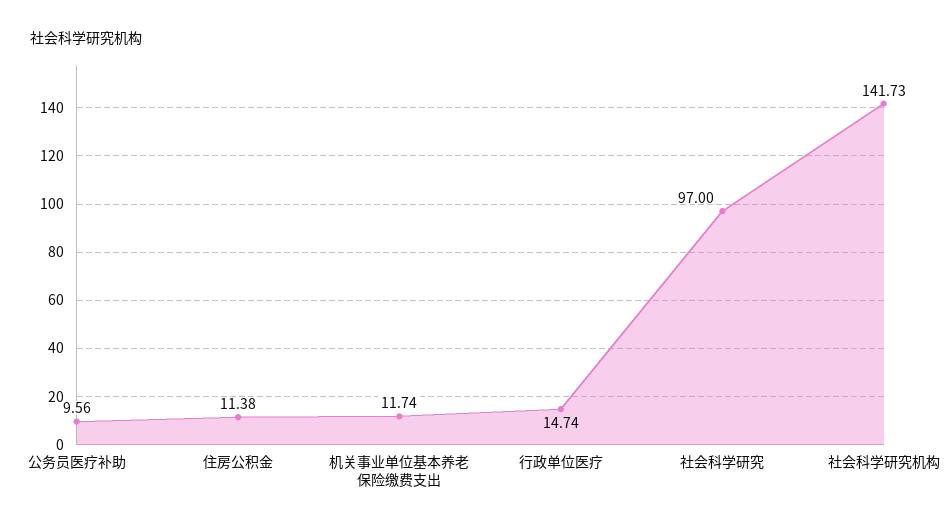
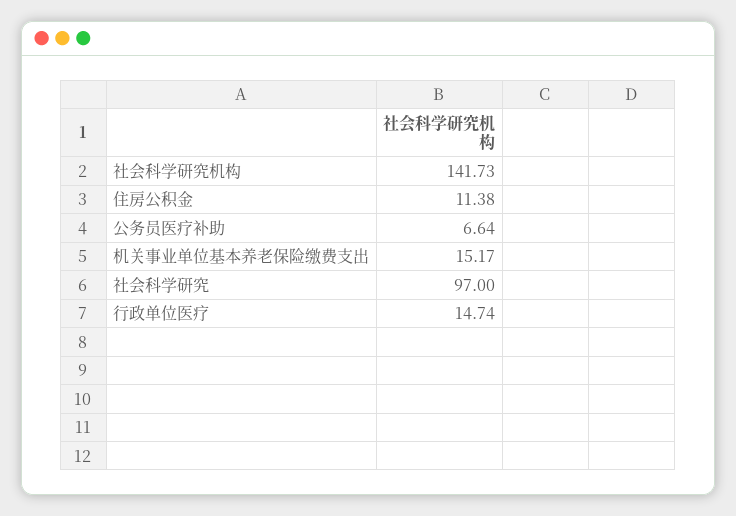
公务员医疗补助: 9.56 -> 6.64
机关事业单位基本养老保险缴费支出: 11.74 -> 15.17

